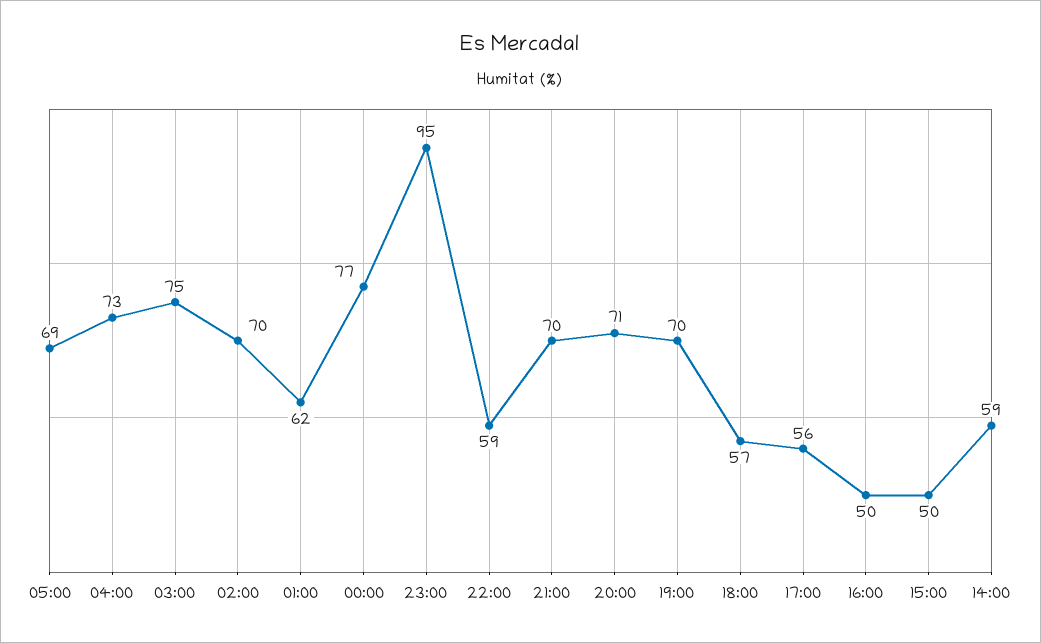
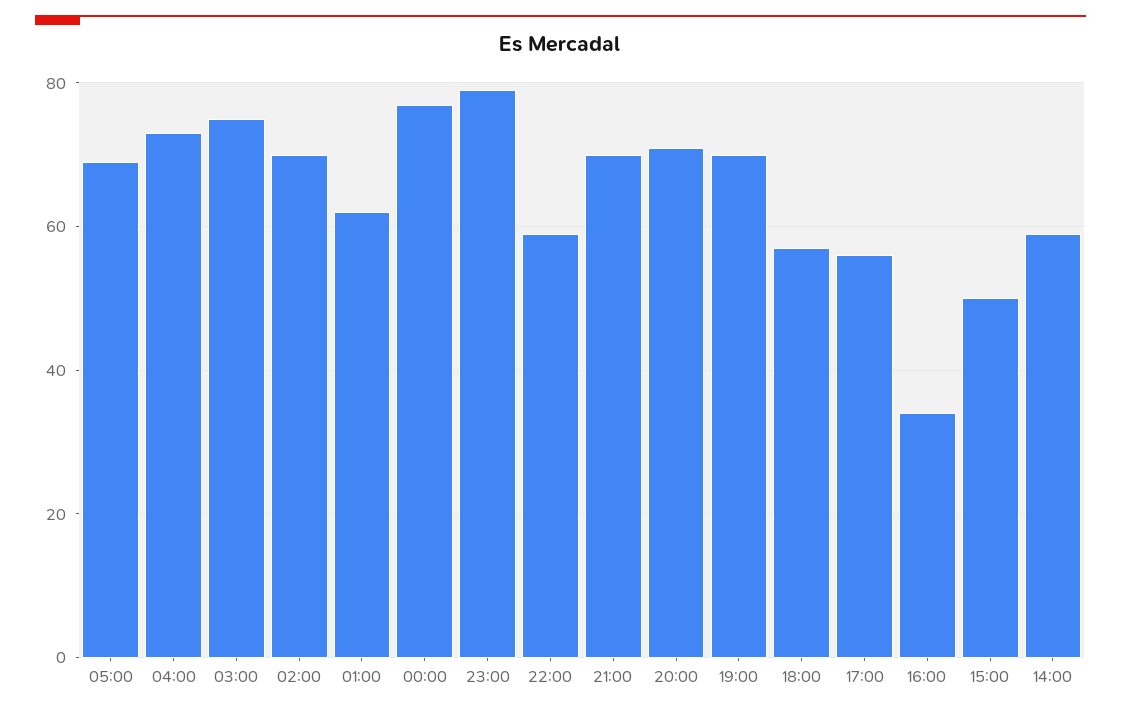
23:00: 95 -> 80
16:00: 50 -> 35

